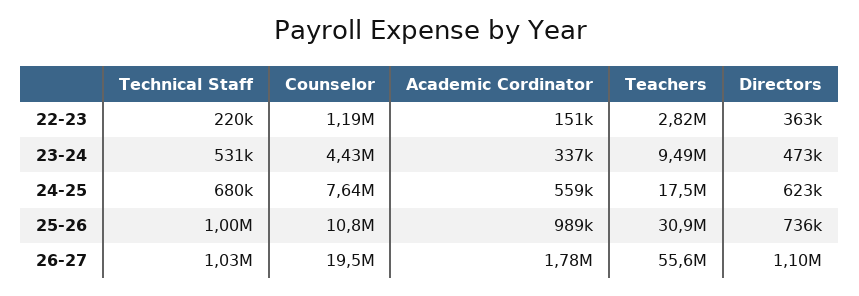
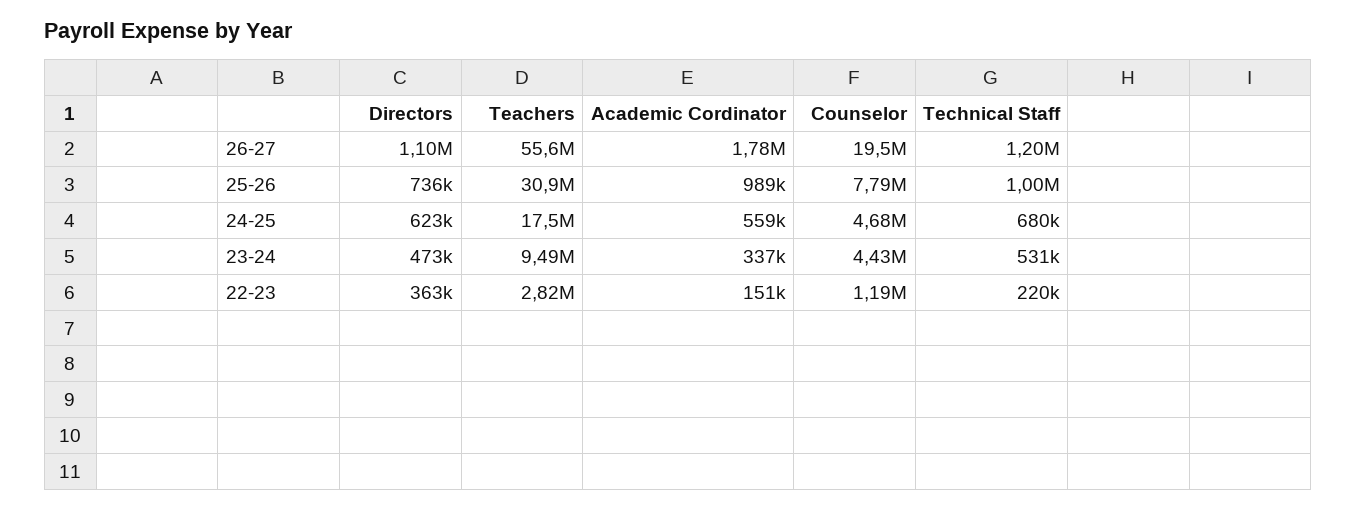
Counselor, 24-25: 7640000 -> 4680000
Counselor, 25-26: 10800000 -> 7790000
Technical Staff, 26-27: 1030000 -> 1200000

